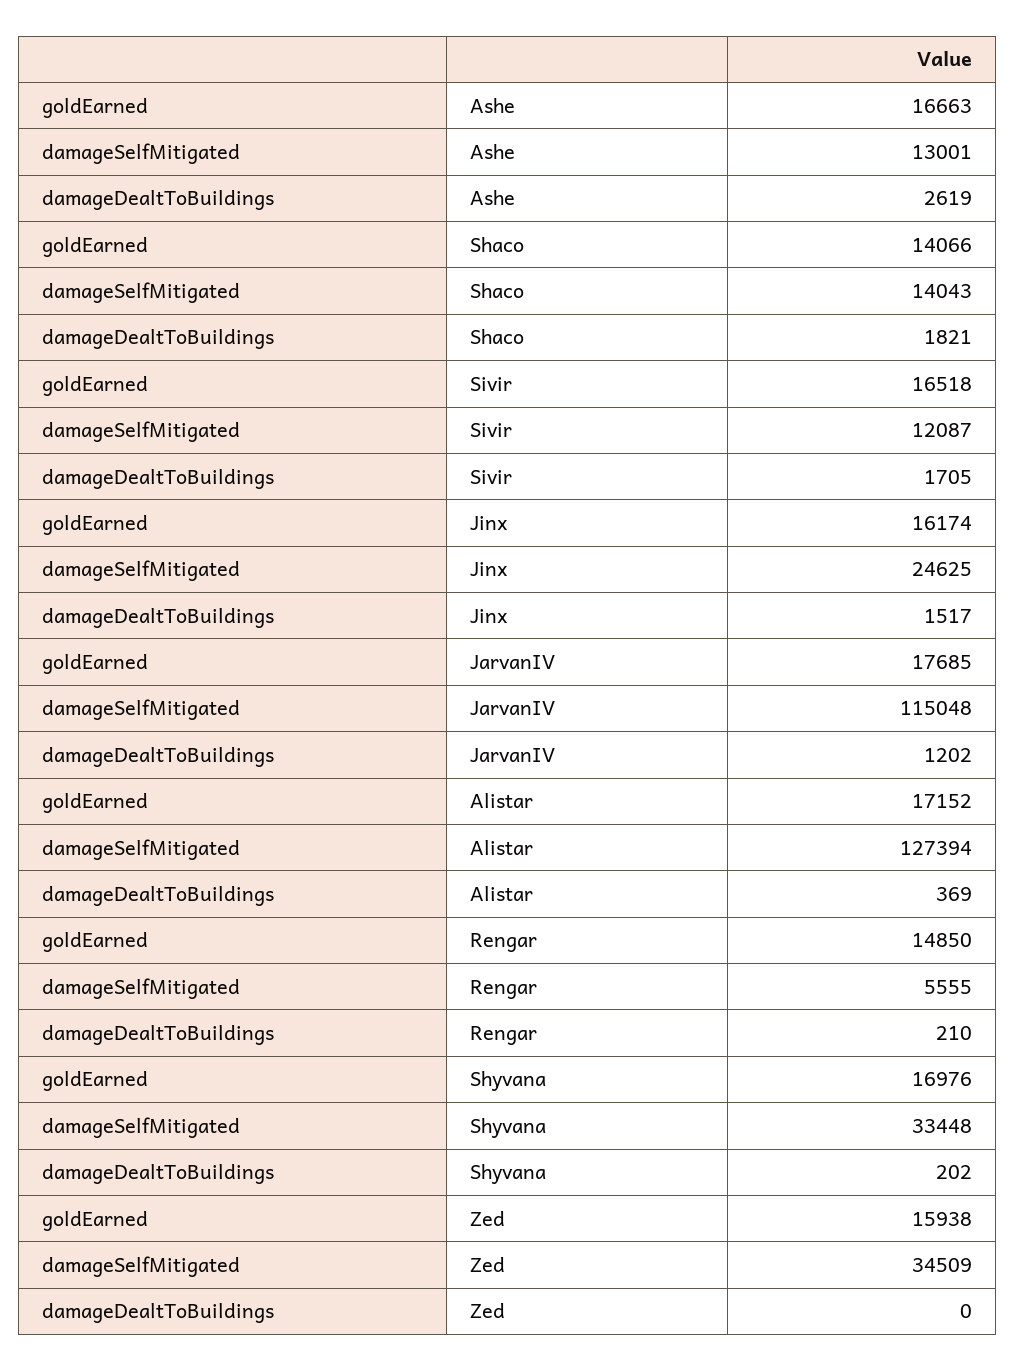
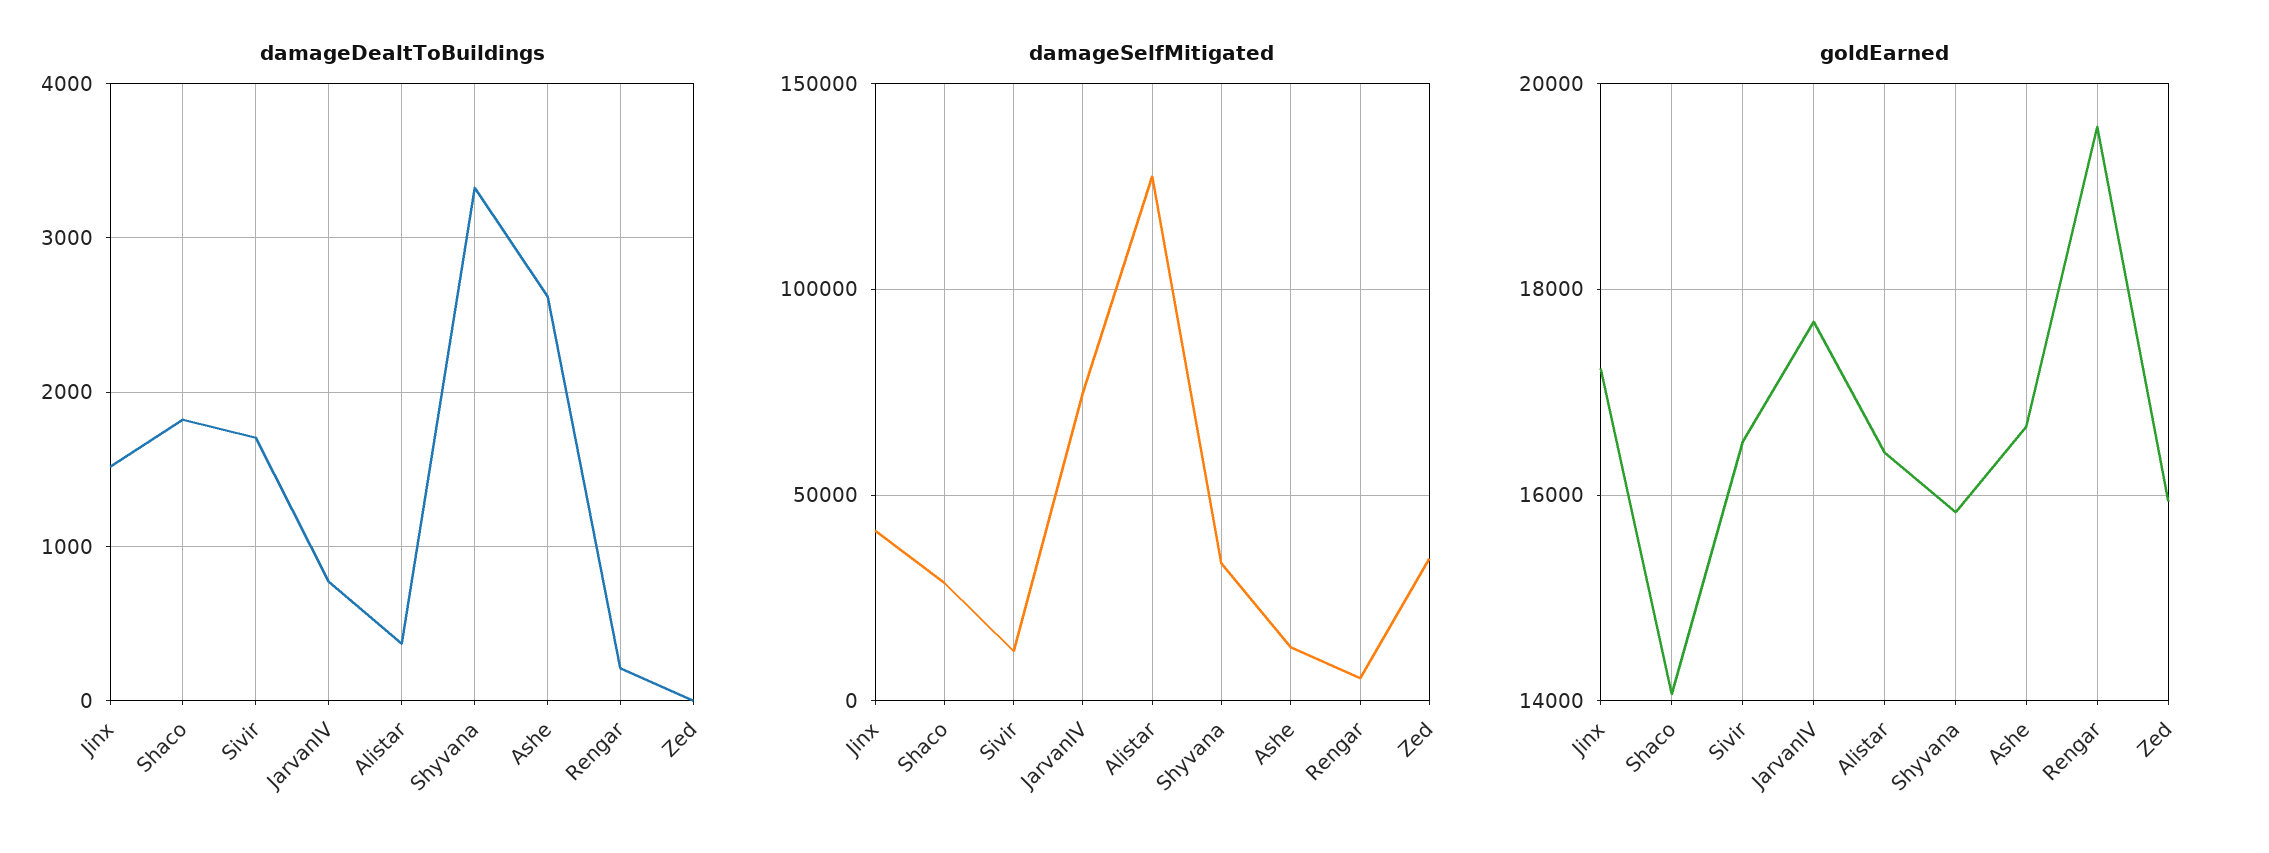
damageSelfMitigated, Shaco: 14043 -> 30000
goldEarned, Jinx: 16174 -> 17200
damageSelfMitigated, Jinx: 24625 -> 40000
damageSelfMitigated, JarvanIV: 115048 -> 75000
damageDealtToBuildings, JarvanIV: 1202 -> 800
goldEarned, Alistar: 17152 -> 16400
goldEarned, Rengar: 14850 -> 19600
goldEarned, Shyvana: 16976 -> 15800
damageDealtToBuildings, Shyvana: 202 -> 3300

